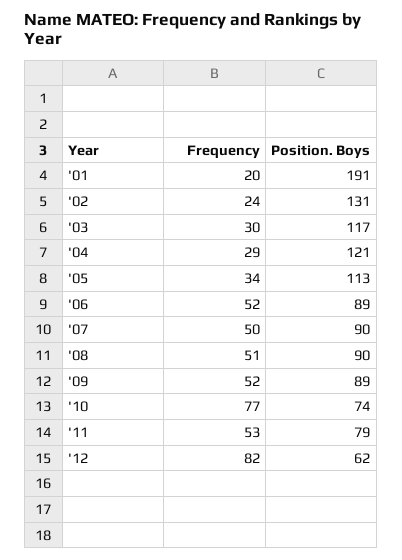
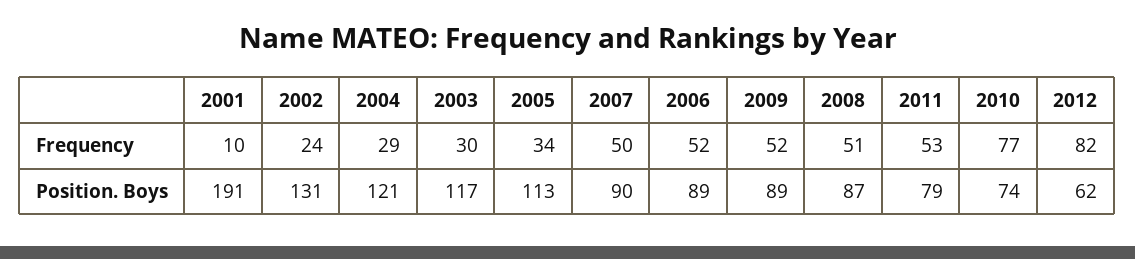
Frequency, '01: 20 -> 10
Position. Boys, '08: 90 -> 87

